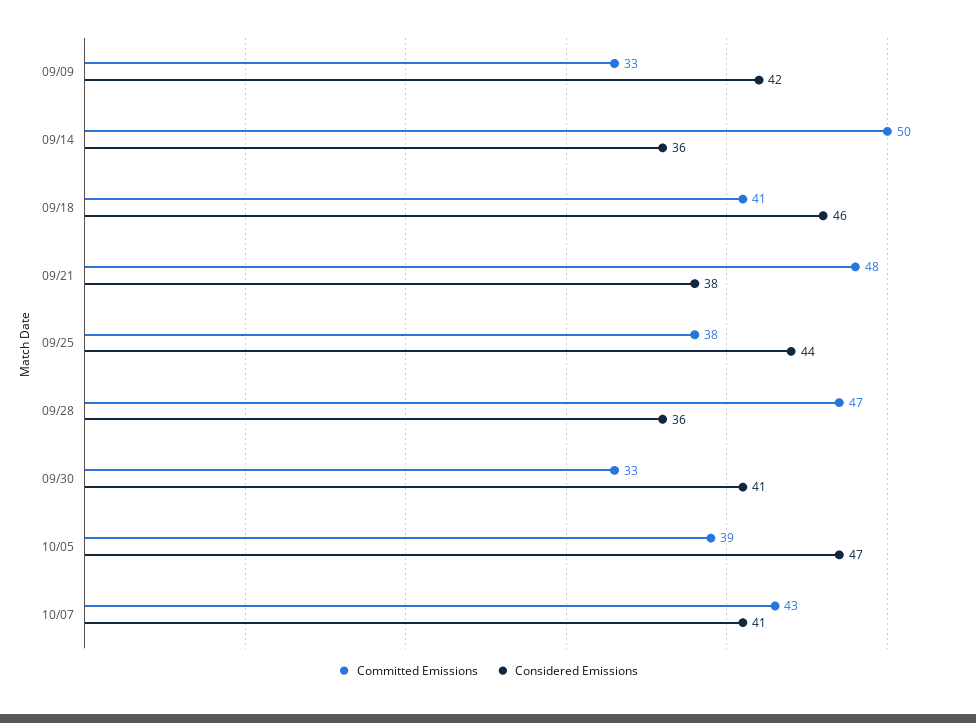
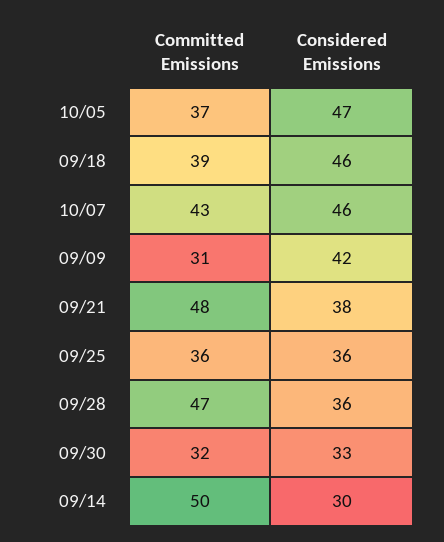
Committed Emissions, 09/09: 33 -> 31
Considered Emissions, 09/14: 36 -> 30
Committed Emissions, 09/18: 41 -> 39
Committed Emissions, 09/25: 38 -> 36
Considered Emissions, 09/25: 44 -> 36
Committed Emissions, 09/30: 33 -> 32
Considered Emissions, 09/30: 41 -> 33
Committed Emissions, 10/05: 39 -> 37
Considered Emissions, 10/07: 41 -> 46

